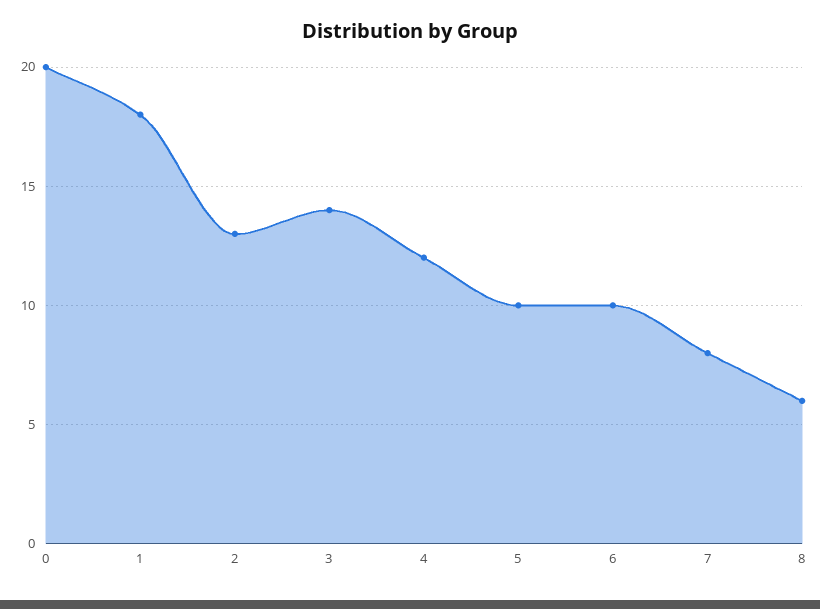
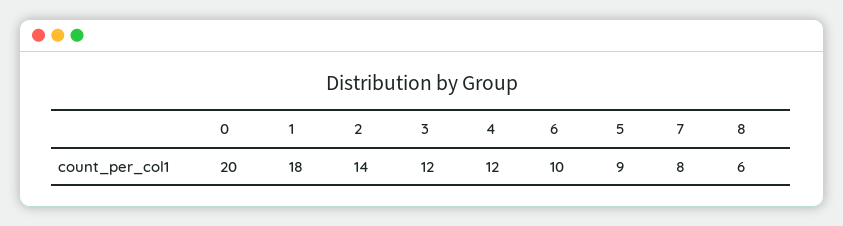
2: 13 -> 14
3: 14 -> 12
5: 10 -> 9

